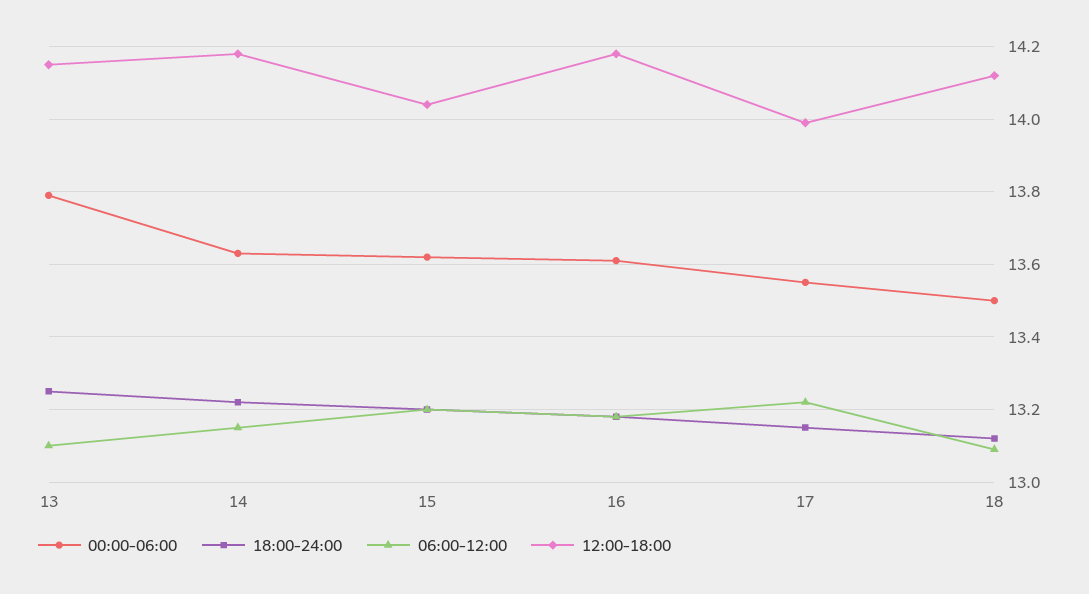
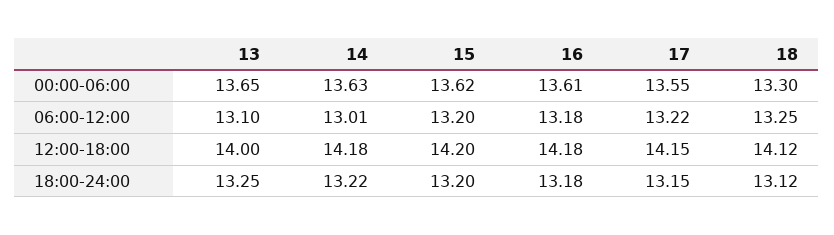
00:00-06:00, 13: 13.8 -> 13.65
12:00-18:00, 13: 14.15 -> 14
06:00-12:00, 14: 13.15 -> 13.01
12:00-18:00, 15: 14.05 -> 14.2
12:00-18:00, 17: 14 -> 14.15
00:00-06:00, 18: 13.5 -> 13.3
06:00-12:00, 18: 13.1 -> 13.25

